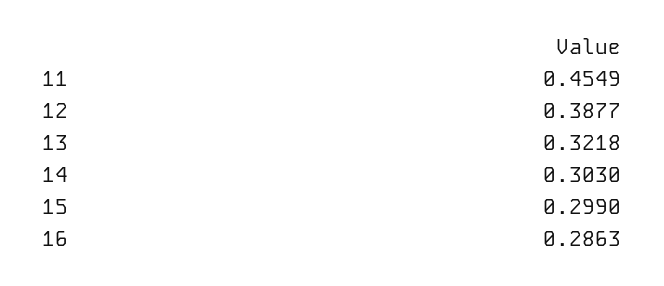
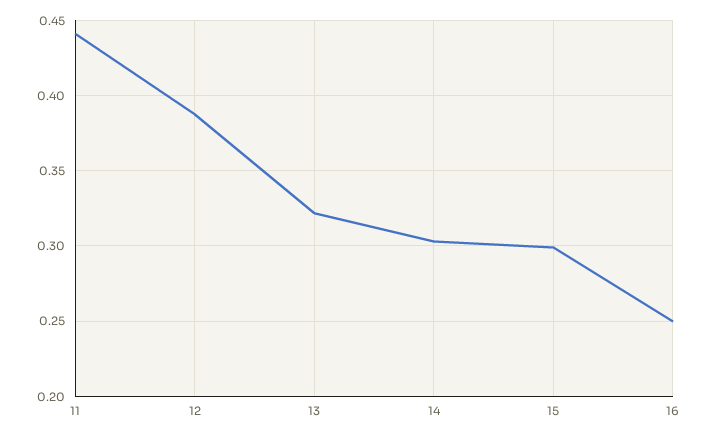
11: 0.4549 -> 0.44
16: 0.2863 -> 0.25

